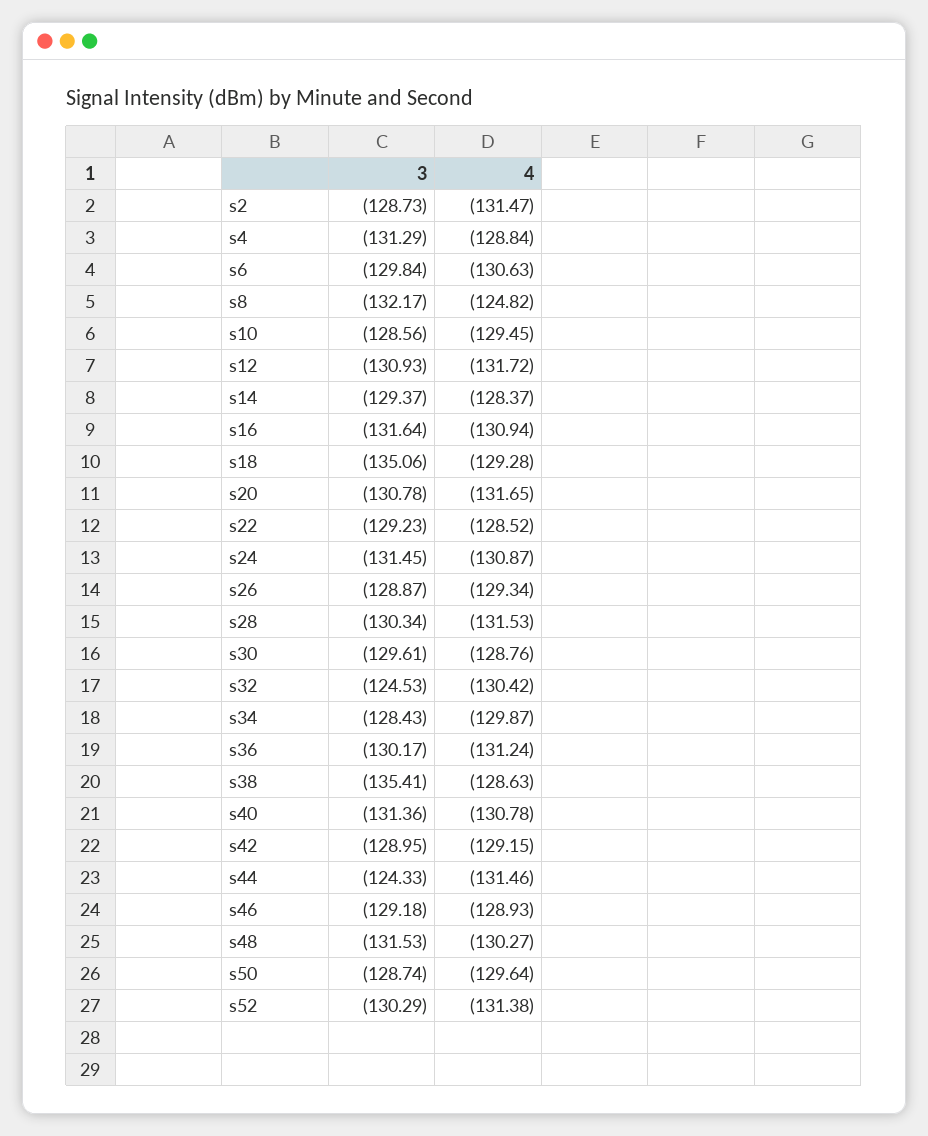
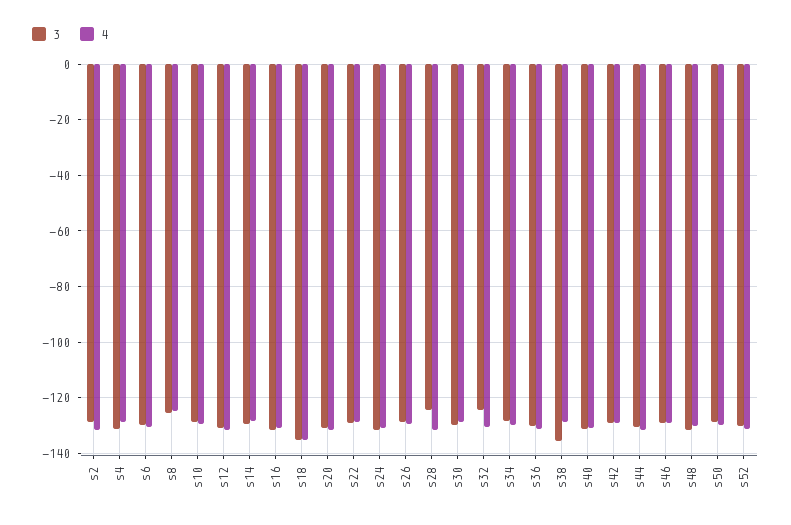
3, s8: -132.17 -> -125
4, s18: -129.28 -> -135
3, s28: -130.34 -> -125
3, s44: -124.33 -> -130

